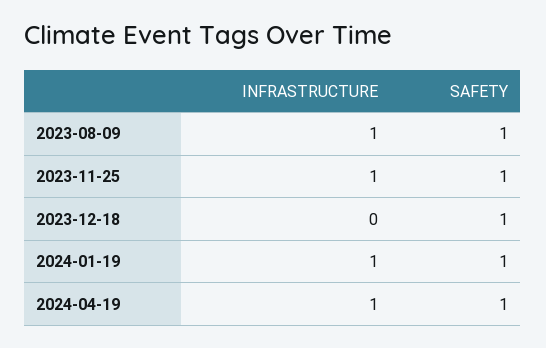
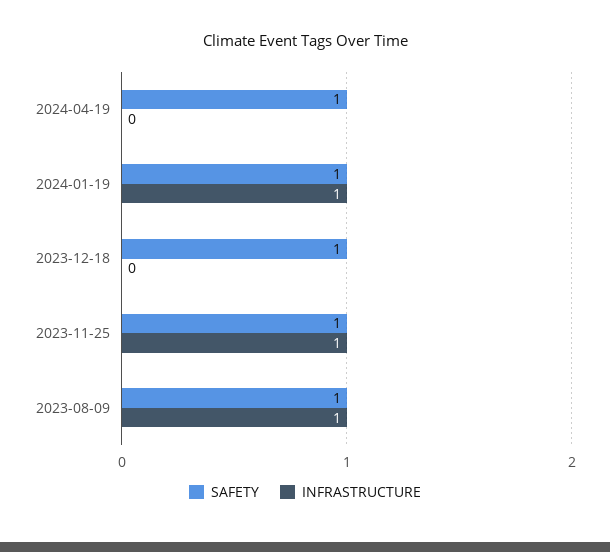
INFRASTRUCTURE, 2024-04-19: 1 -> 0

